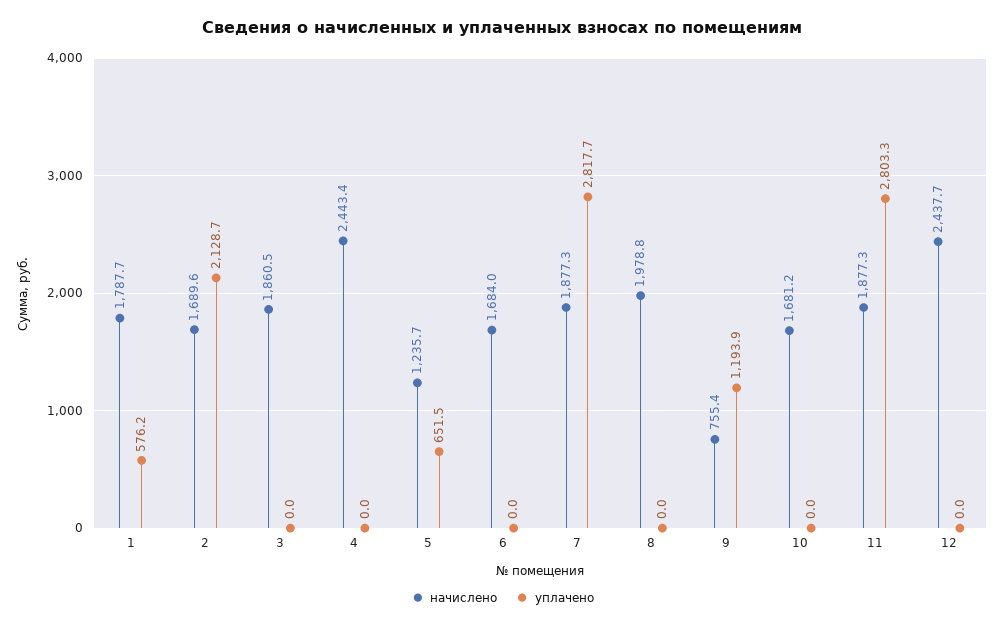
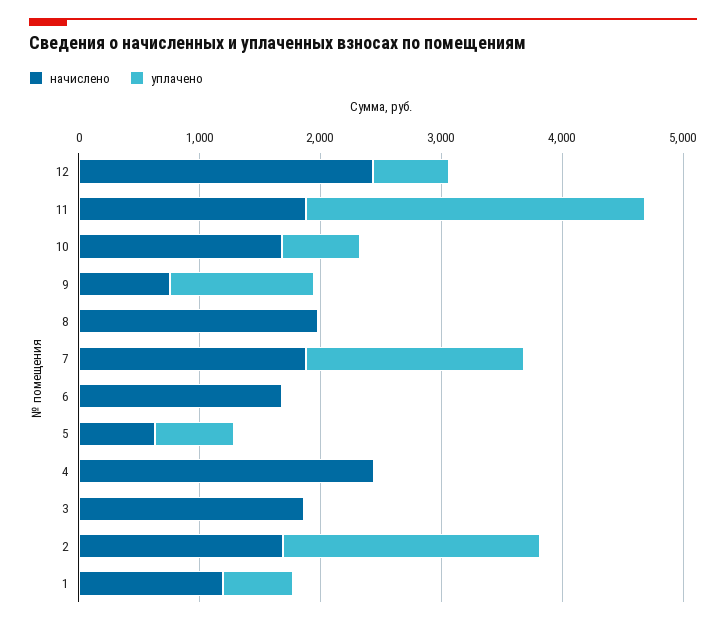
начислено, 1: 1787.7 -> 1200
начислено, 5: 1235.7 -> 600
уплачено, 7: 2817.7 -> 1800
уплачено, 10: 0 -> 600
уплачено, 12: 0 -> 600

